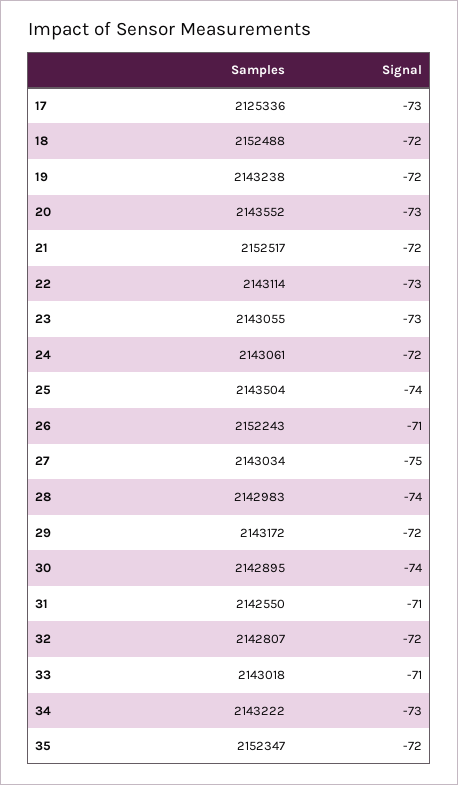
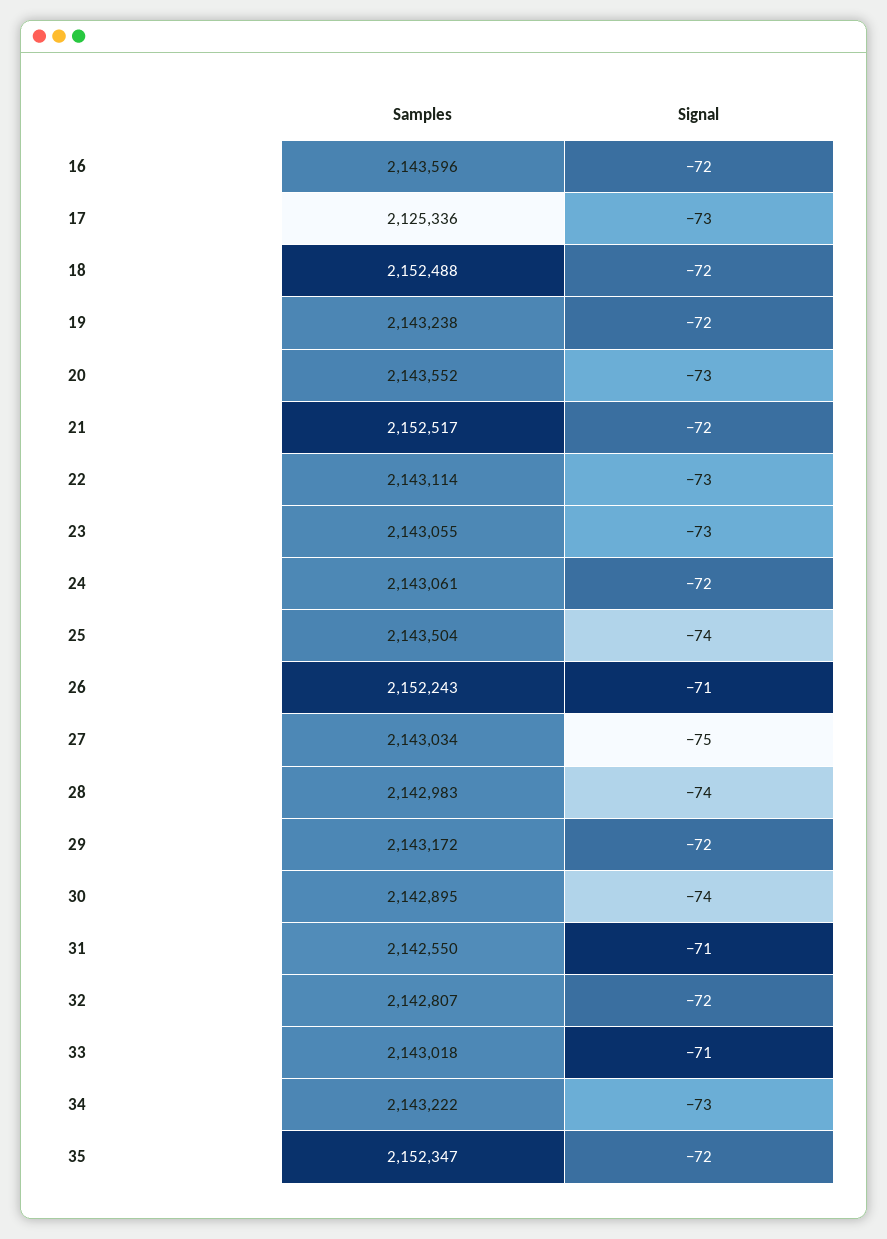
Samples, 16: none -> 2143596
Signal, 16: none -> -72

